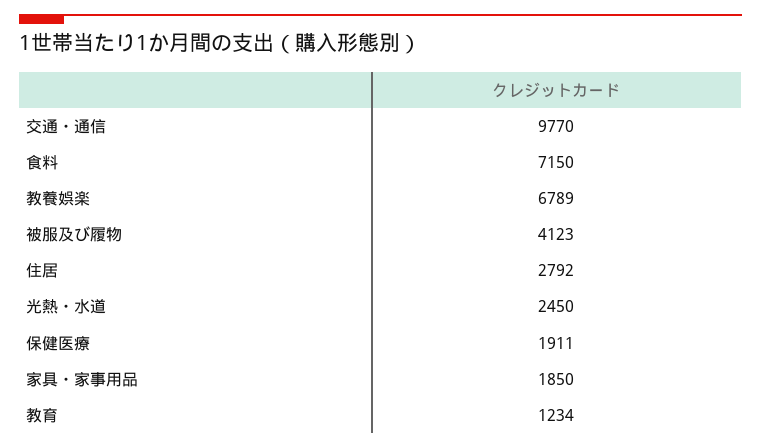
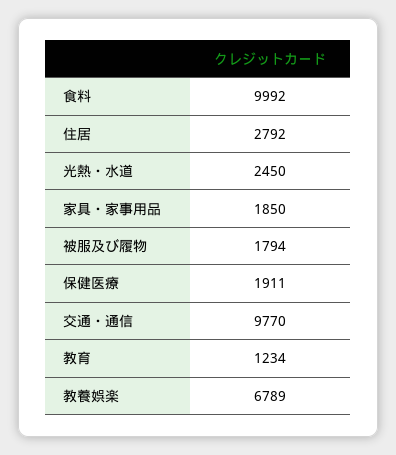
食料: 7150 -> 9992
被服及び履物: 4123 -> 1794

